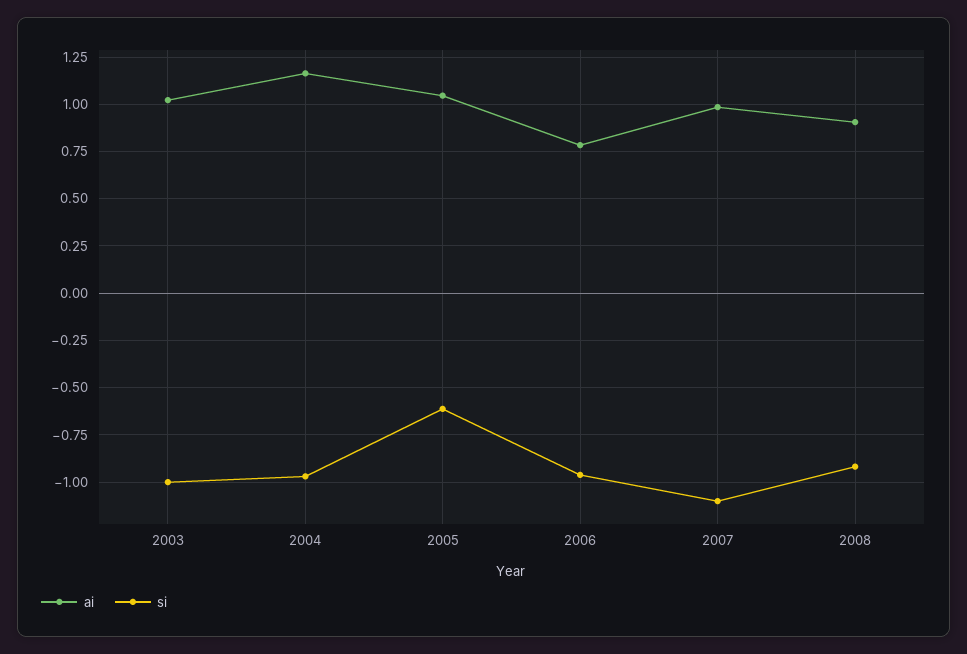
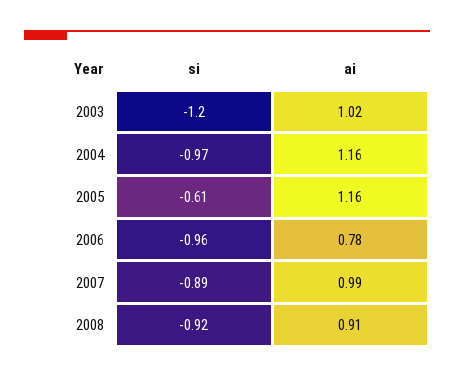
si, 2003: -1 -> -1.2
ai, 2005: 1.05 -> 1.16
si, 2007: -1.1 -> -0.89

